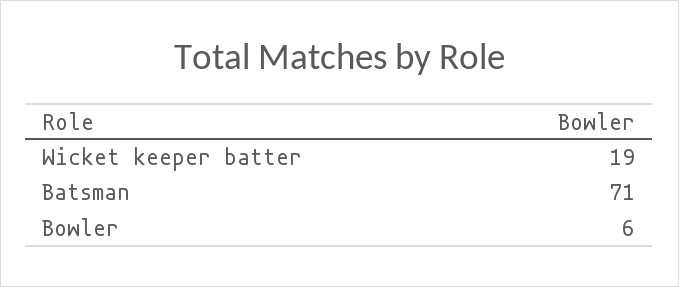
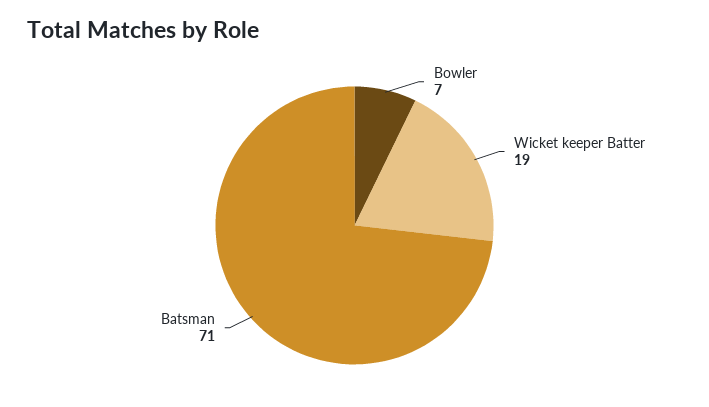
Bowler: 6 -> 7

